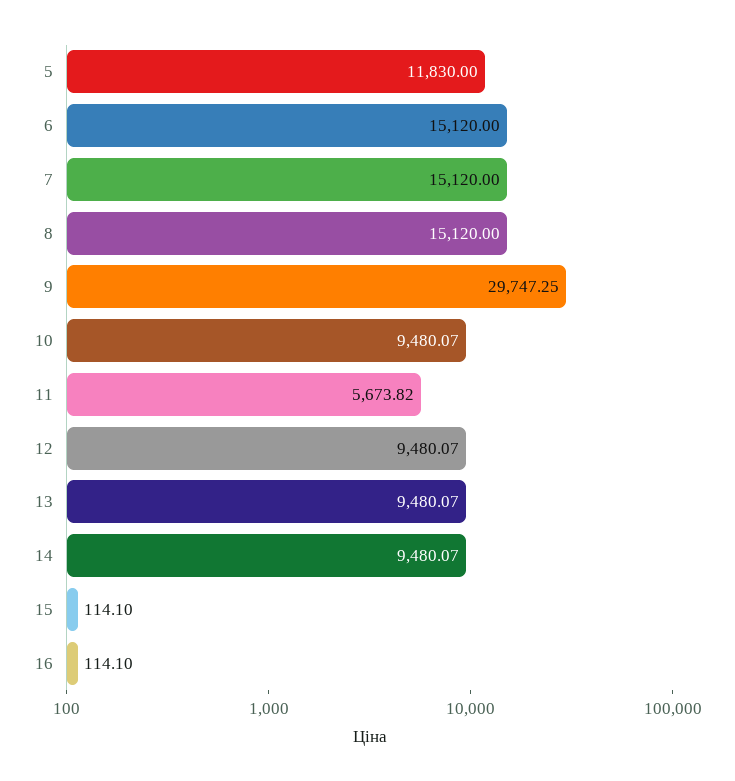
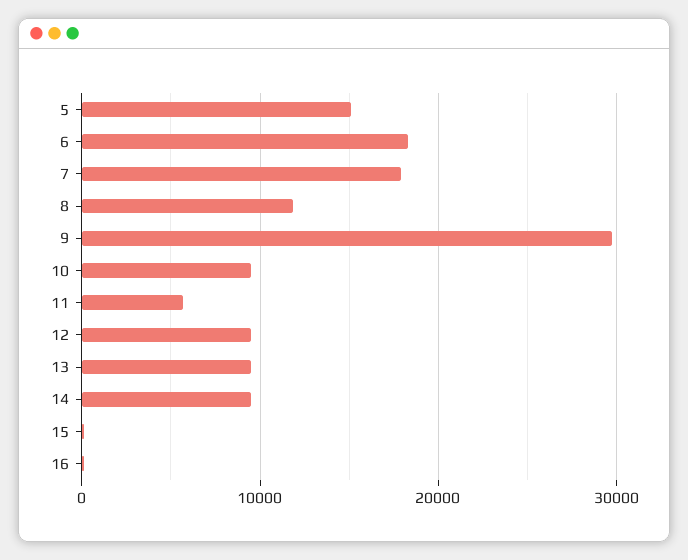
5: 11830 -> 15000
6: 15120 -> 18000
7: 15120 -> 18000
8: 15120 -> 12000

